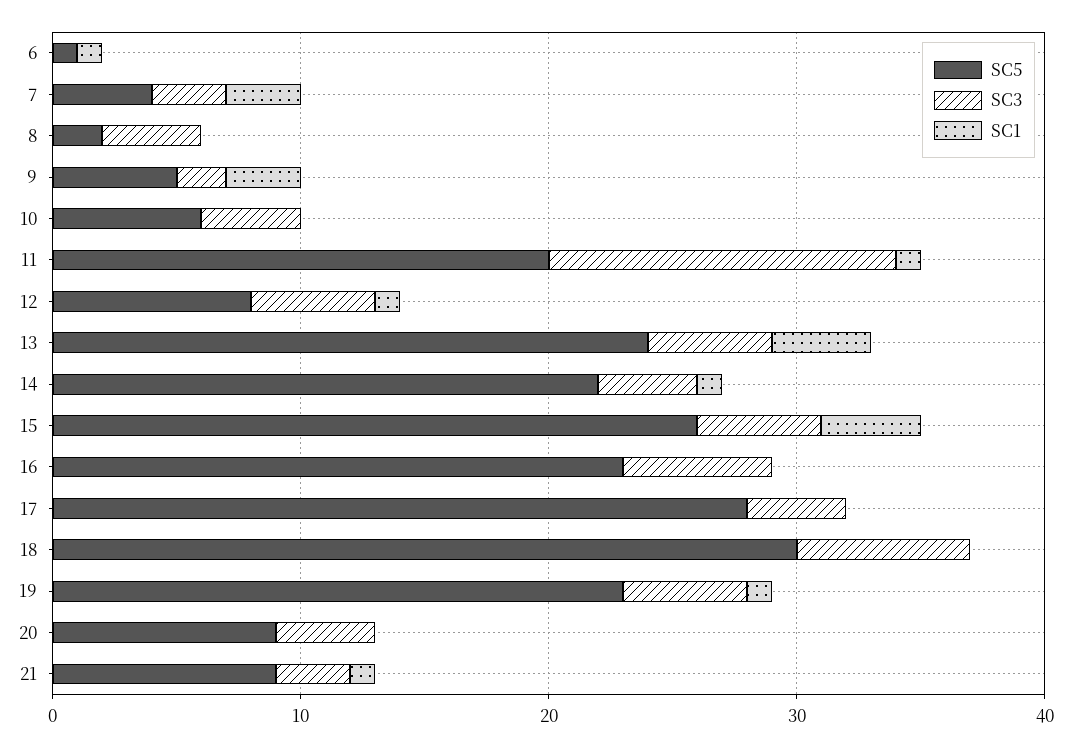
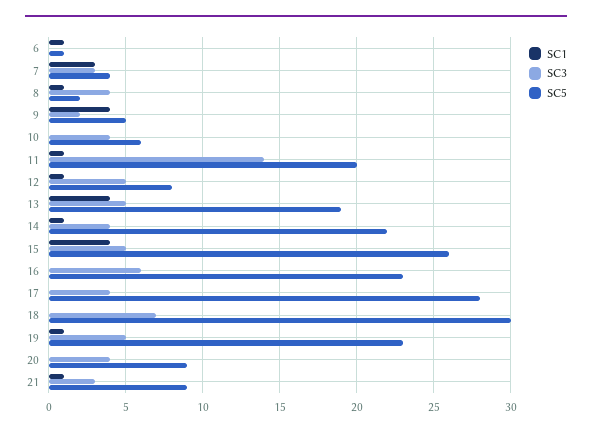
SC1, 8: 0 -> 1
SC1, 9: 3 -> 4
SC5, 13: 24 -> 19

